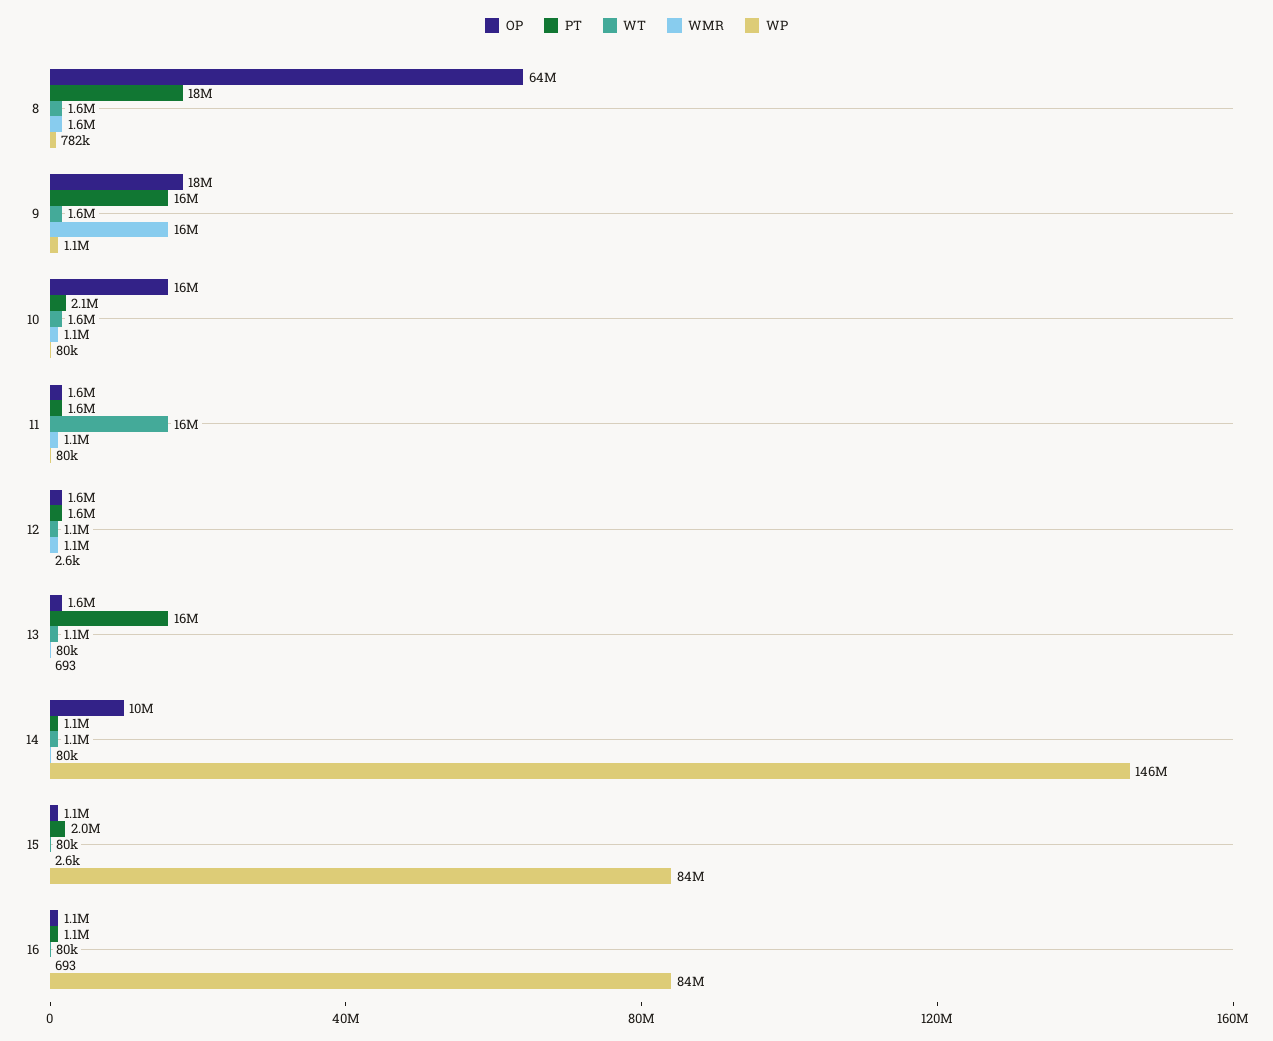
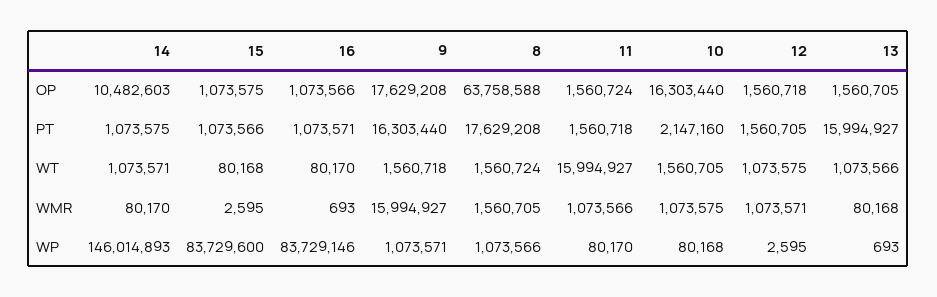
WP, 8: 782000 -> 1073566
PT, 15: 2000000 -> 1073566

